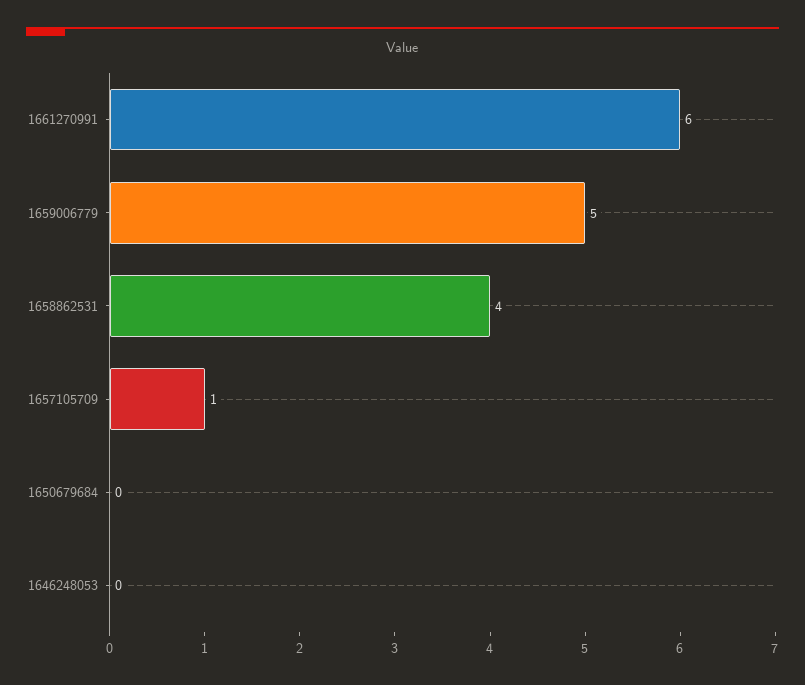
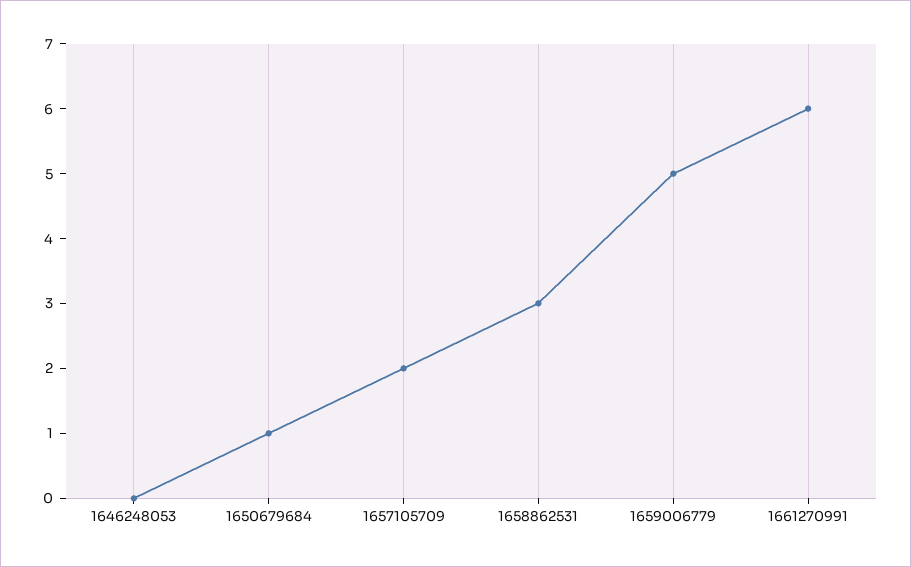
1658862531: 4 -> 3
1657105709: 1 -> 2
1650679684: 0 -> 1

